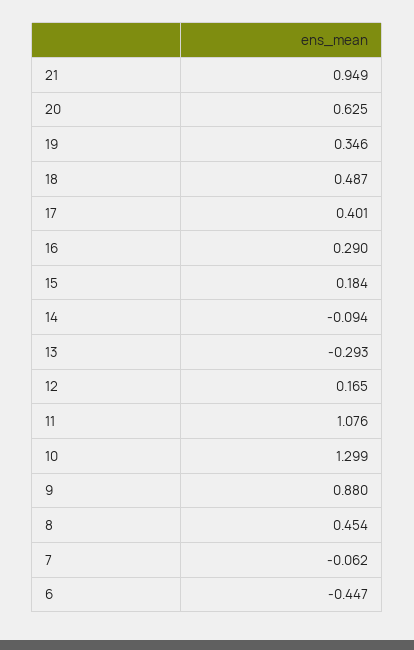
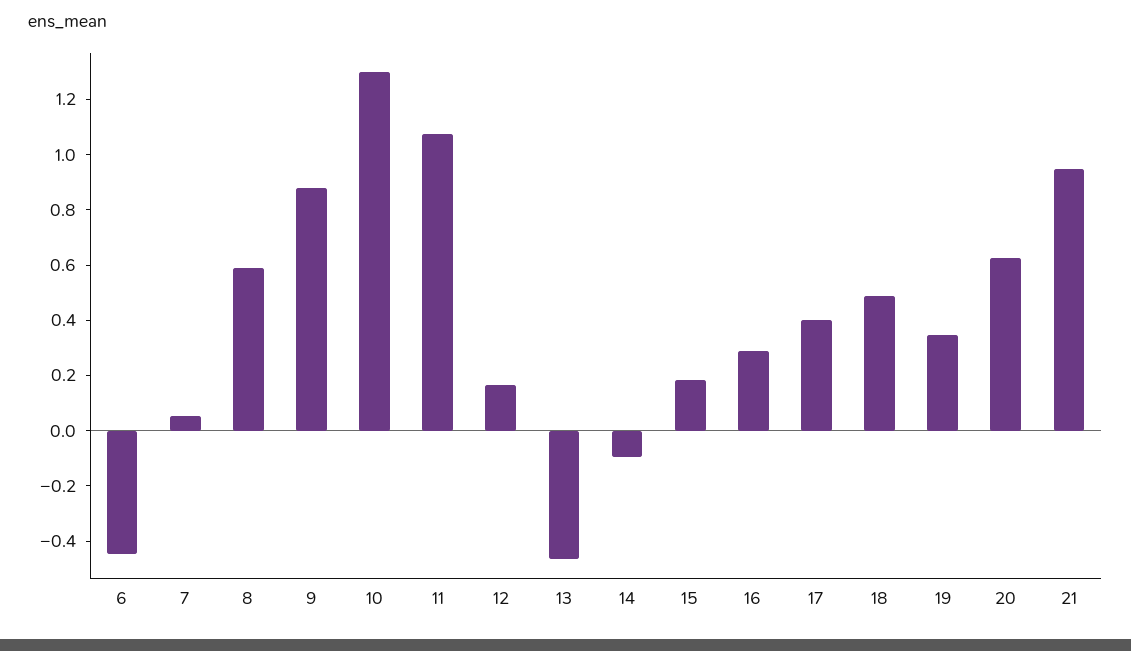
13: -0.293 -> -0.45
8: 0.454 -> 0.6
7: -0.062 -> 0.05

